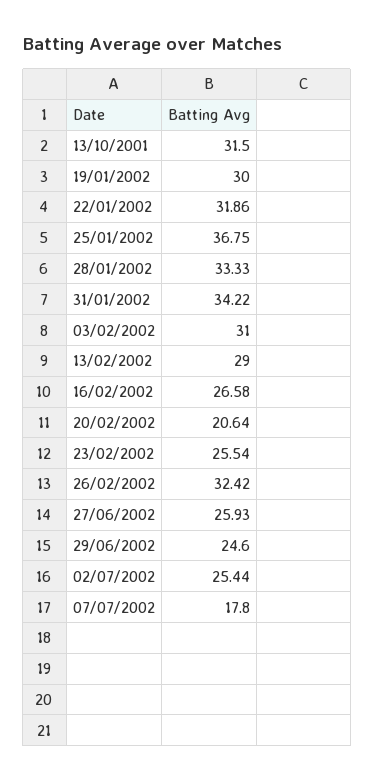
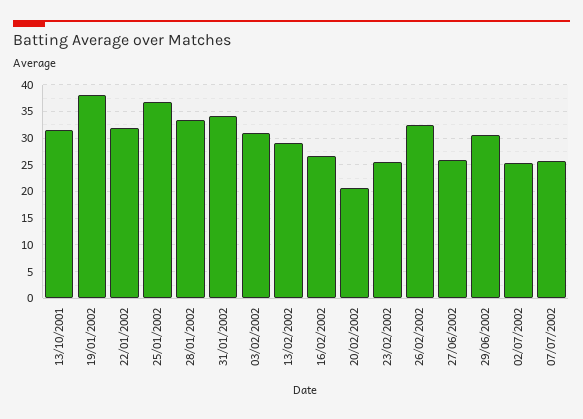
19/01/2002: 30 -> 37.5
29/06/2002: 24.6 -> 30
07/07/2002: 17.8 -> 25

